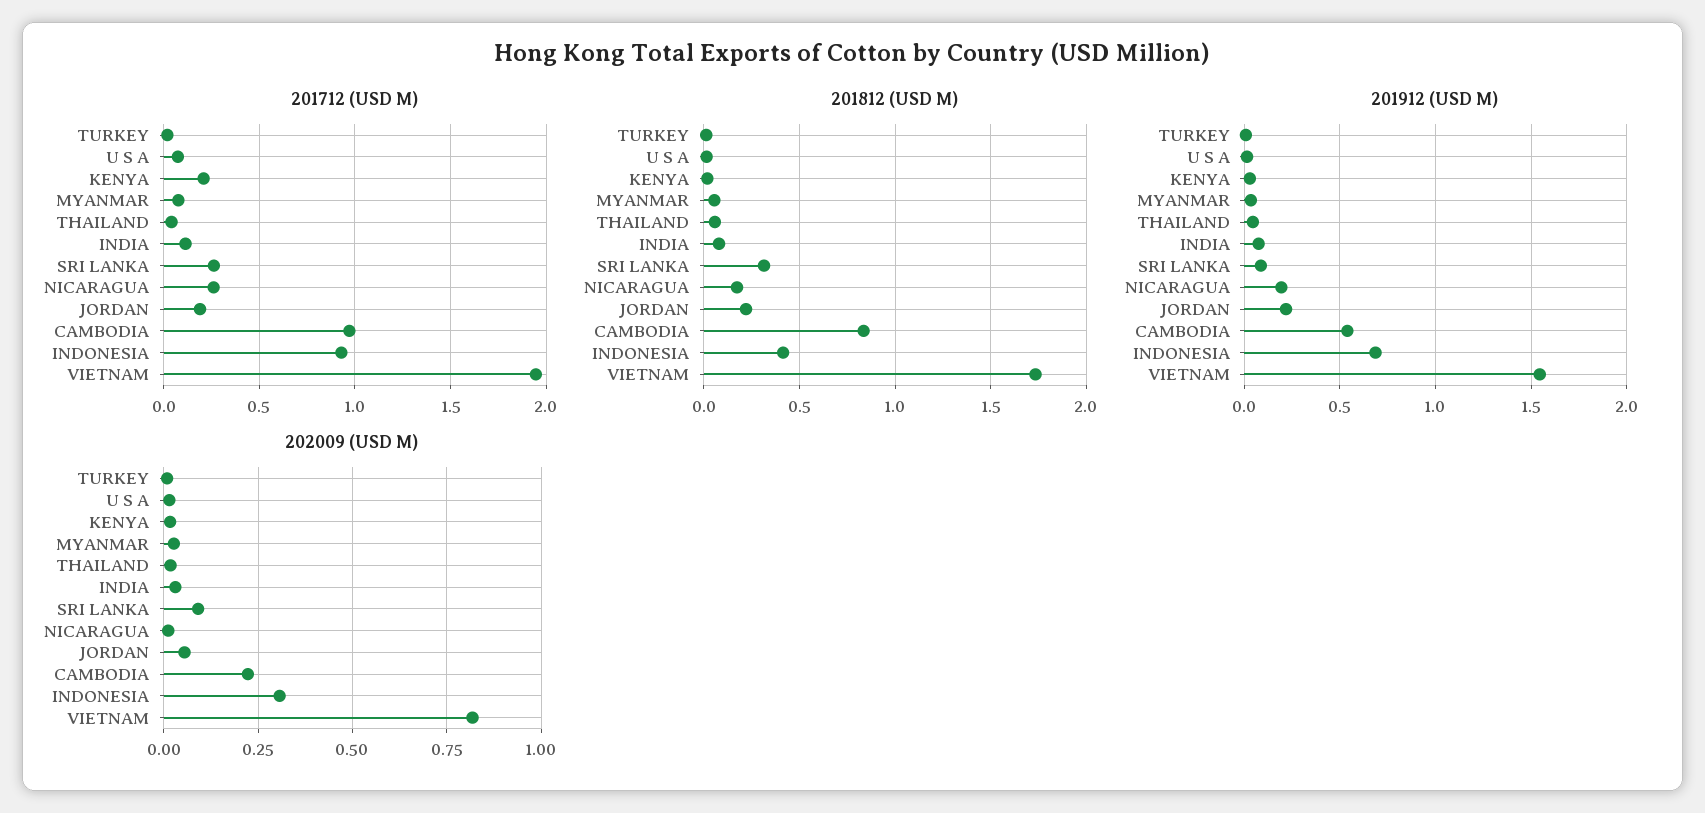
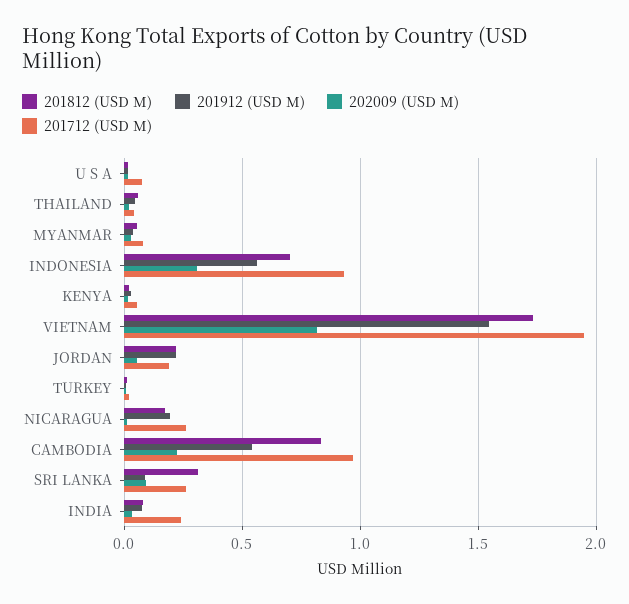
201712 (USD M), KENYA: 0.2 -> 0.05
201712 (USD M), INDIA: 0.1 -> 0.25
201812 (USD M), INDONESIA: 0.4 -> 0.7
201912 (USD M), INDONESIA: 0.7 -> 0.55

